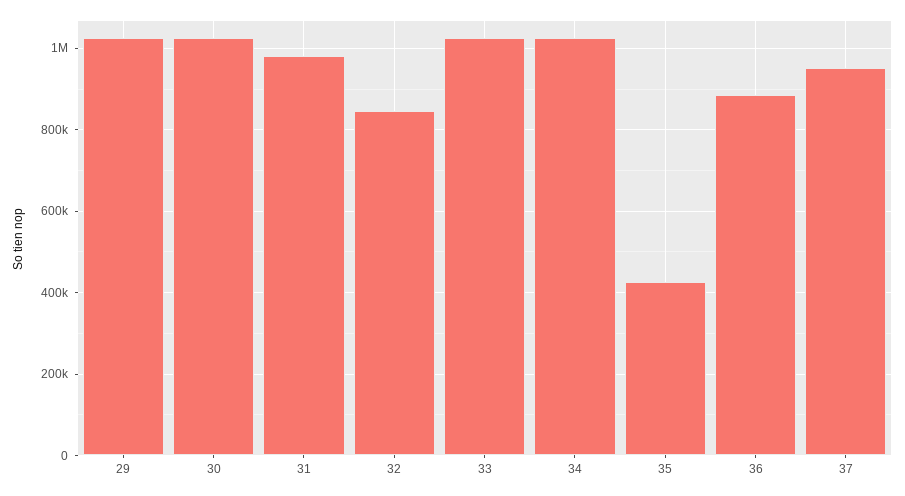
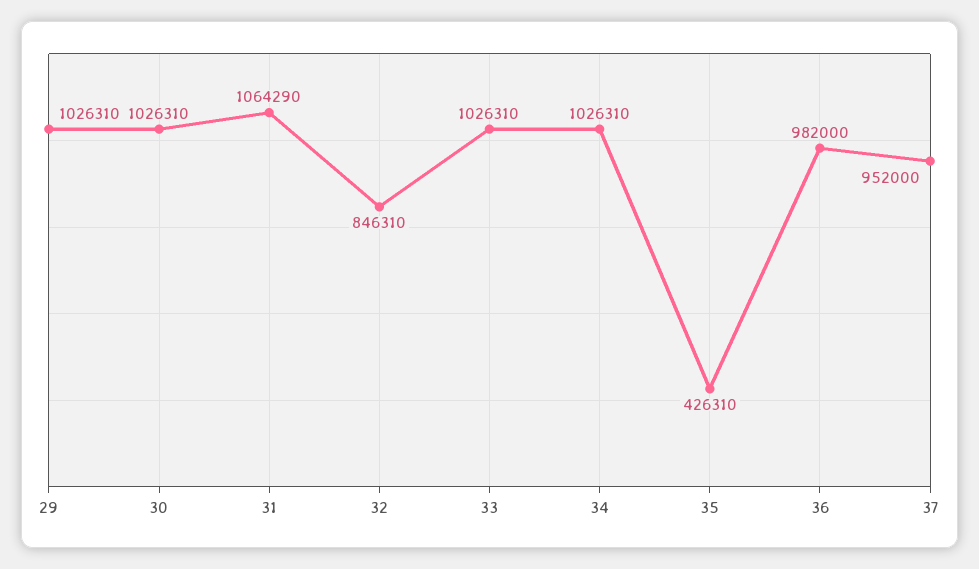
31: 980000 -> 1064290
36: 880000 -> 982000

